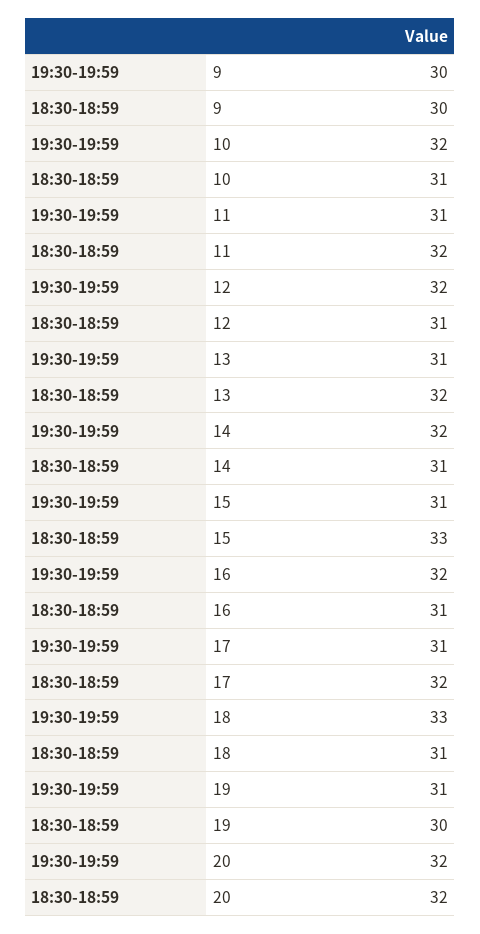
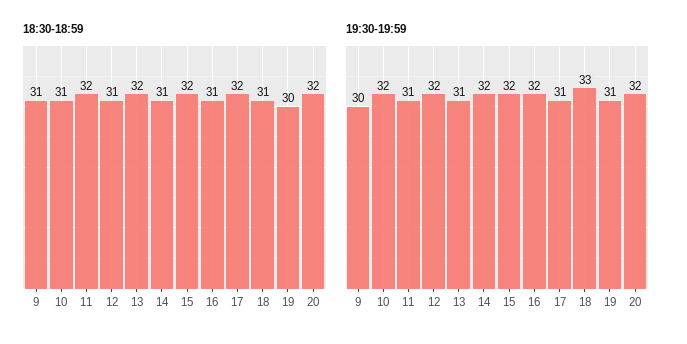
18:30-18:59, 9: 30 -> 31
19:30-19:59, 15: 31 -> 32
18:30-18:59, 15: 33 -> 32

